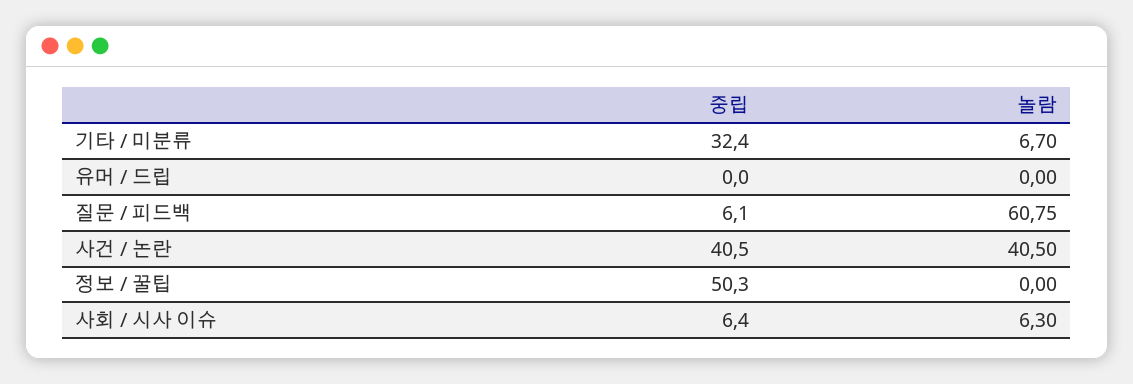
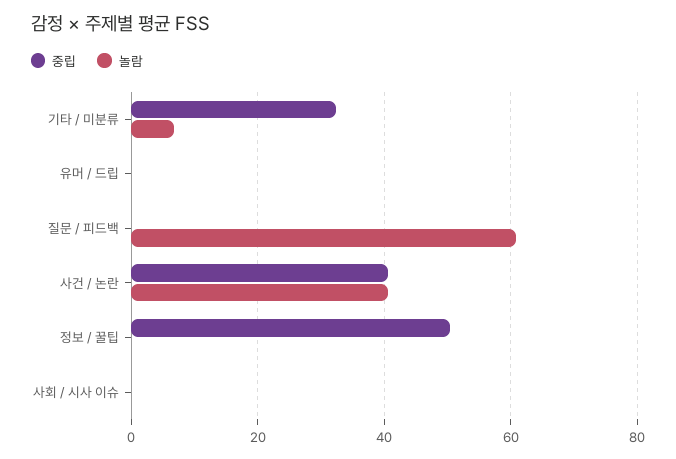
중립, 질문 / 피드백: 6.1 -> 0
중립, 사회 / 시사 이슈: 6.4 -> 0
놀람, 사회 / 시사 이슈: 6.3 -> 0

